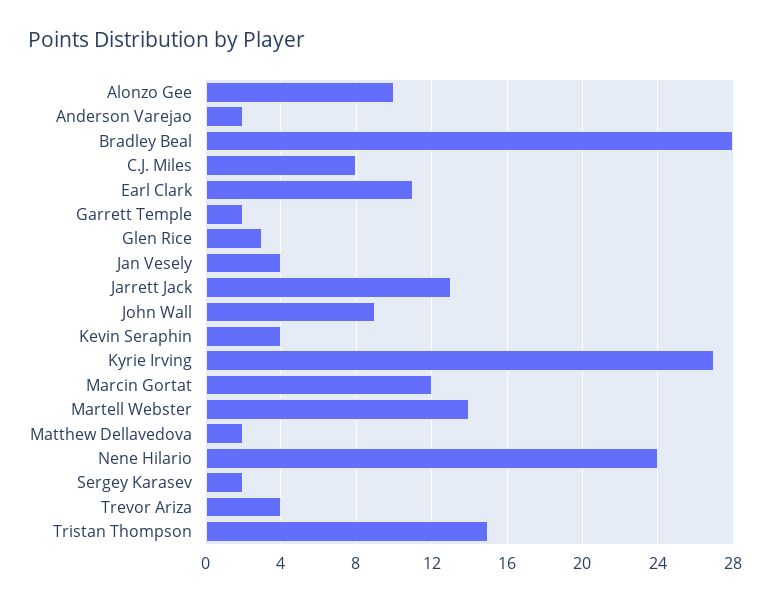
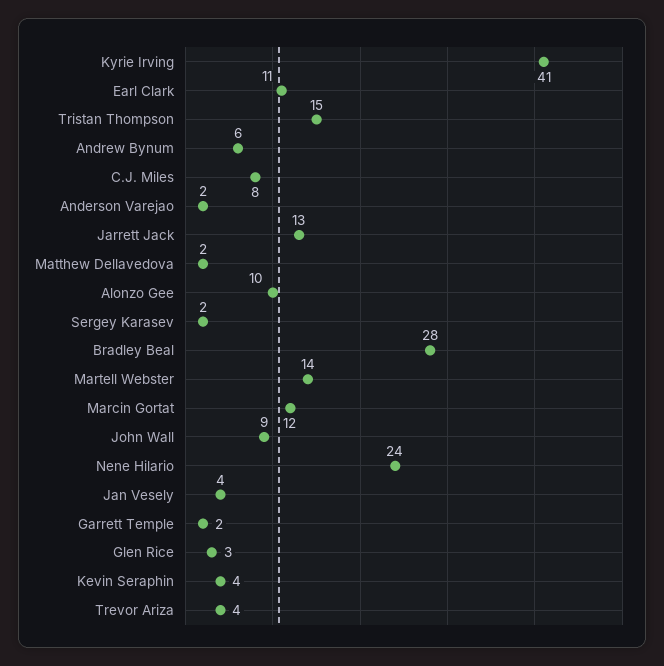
Kyrie Irving: 27 -> 41
Andrew Bynum: none -> 6

